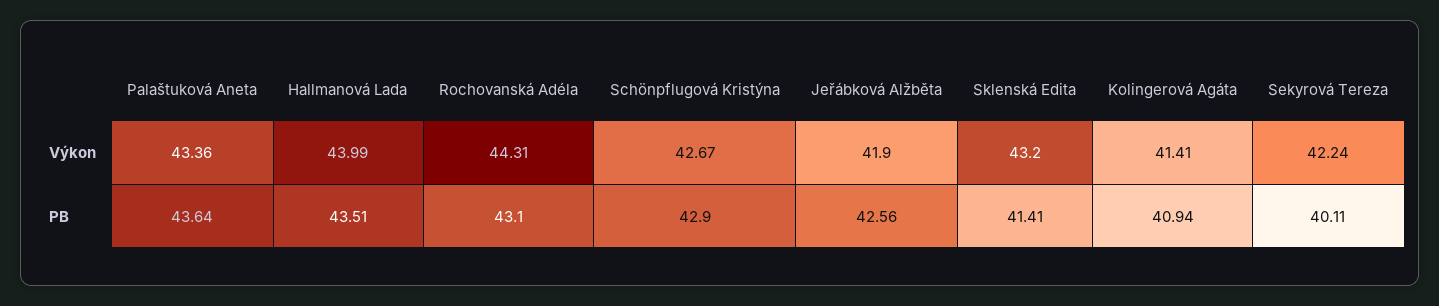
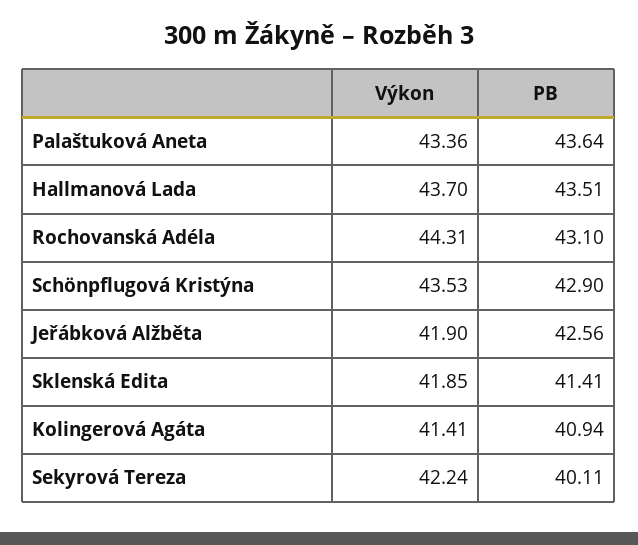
Hallmanová Lada, Výkon: 43.99 -> 43.7
Schönpflugová Kristýna, Výkon: 42.67 -> 43.53
Sklenská Edita, Výkon: 43.2 -> 41.85

